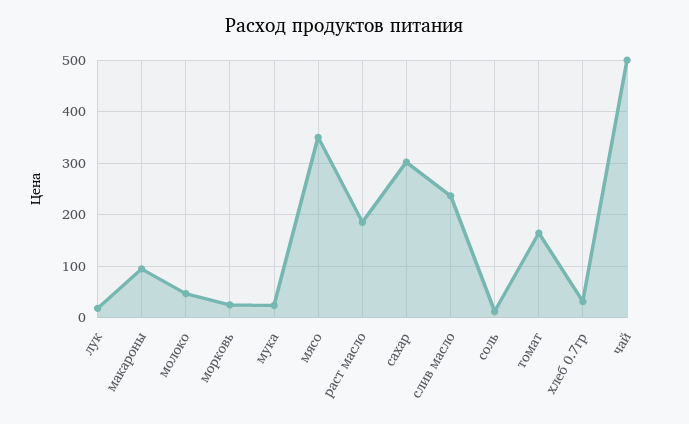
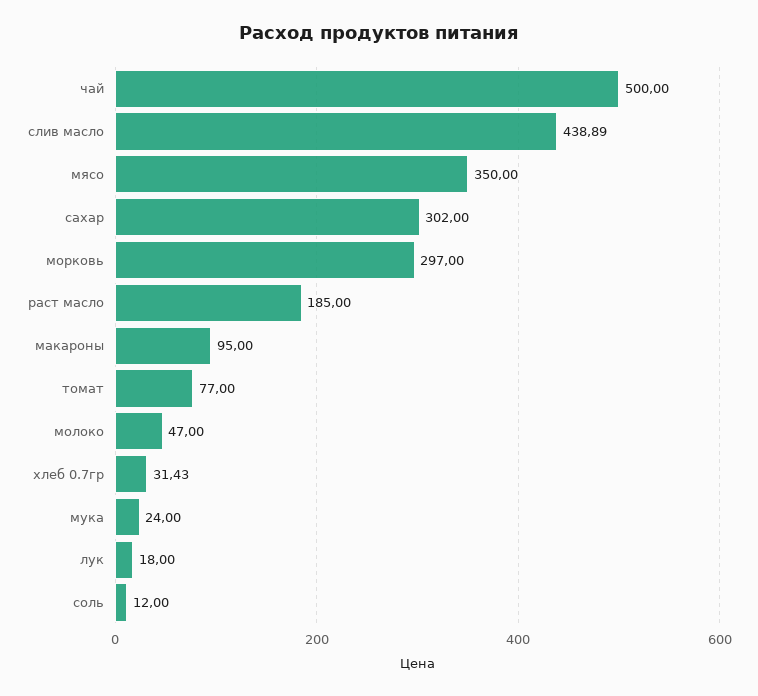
морковь: 20 -> 297
слив масло: 240 -> 438.89
томат: 160 -> 77

